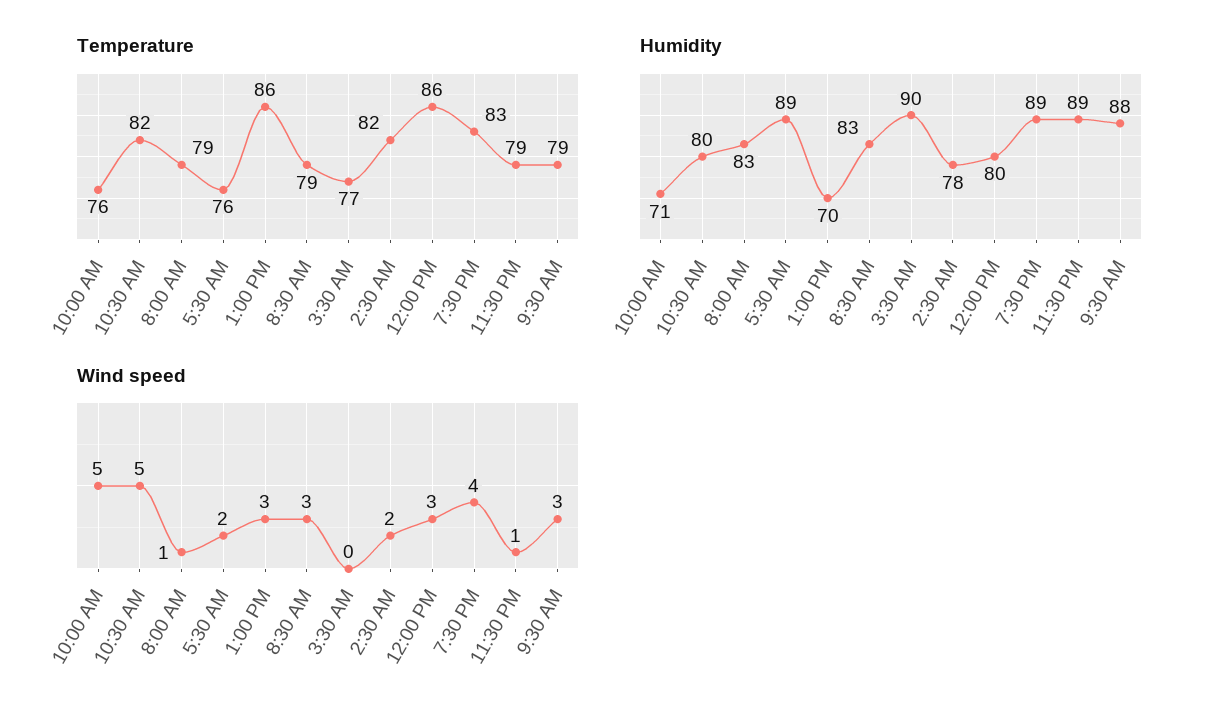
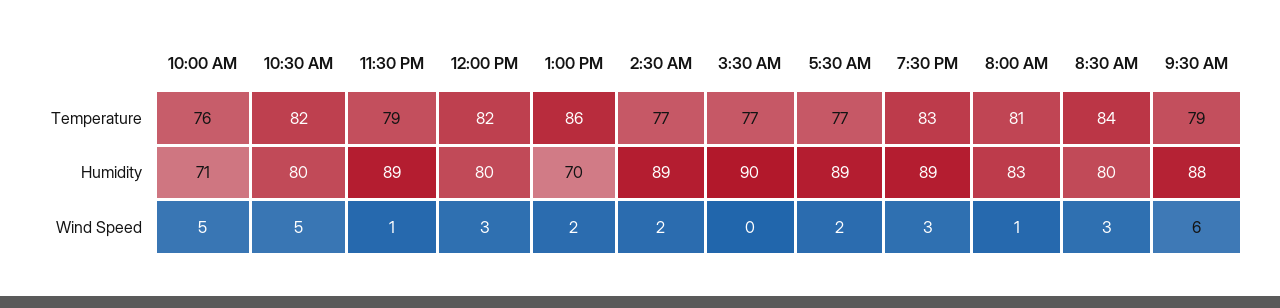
Temperature, 8:00 AM: 79 -> 81
Temperature, 5:30 AM: 76 -> 77
Temperature, 8:30 AM: 79 -> 84
Temperature, 2:30 AM: 82 -> 77
Temperature, 12:00 PM: 86 -> 82
Humidity, 8:30 AM: 83 -> 80
Humidity, 2:30 AM: 78 -> 89
Wind speed, 1:00 PM: 3 -> 2
Wind speed, 7:30 PM: 4 -> 3
Wind speed, 9:30 AM: 3 -> 6

